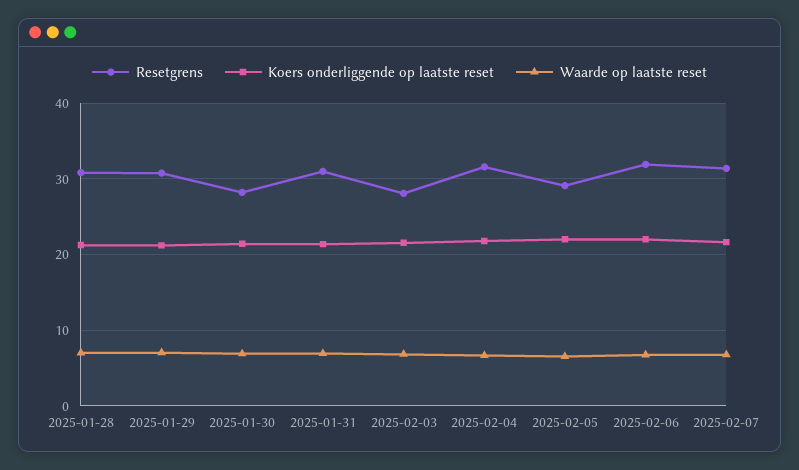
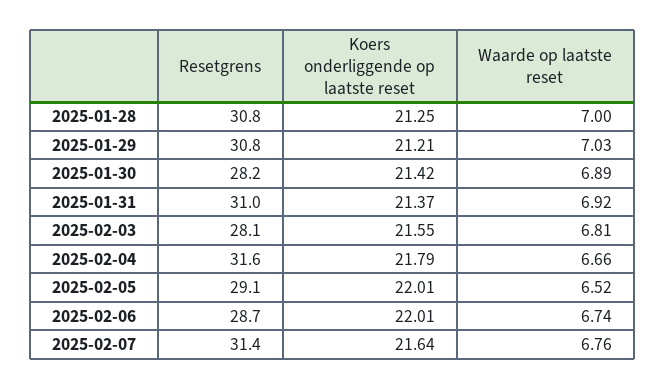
Resetgrens, 2025-02-06: 32 -> 28.7

